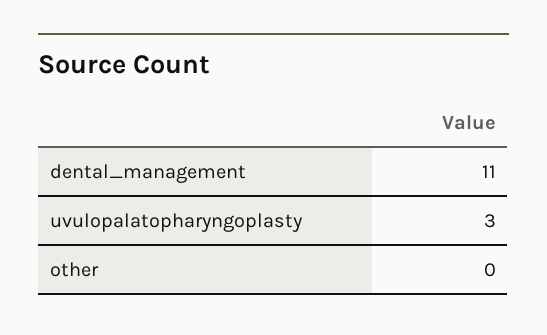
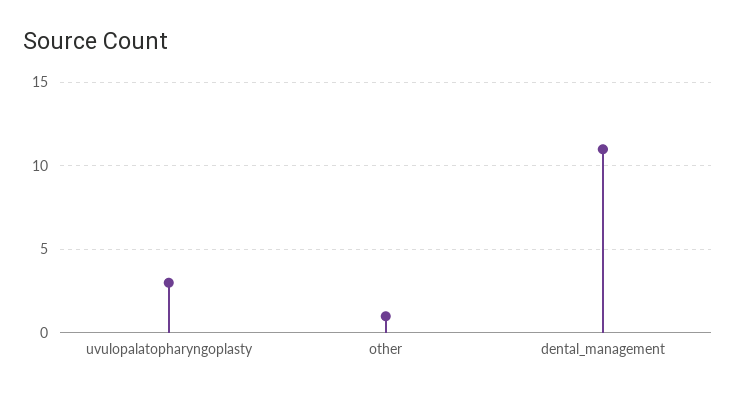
other: 0 -> 1

